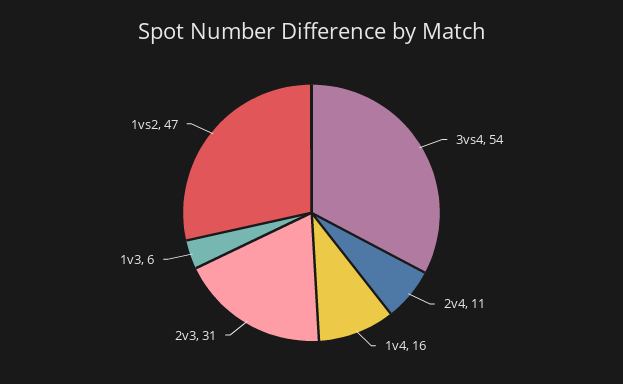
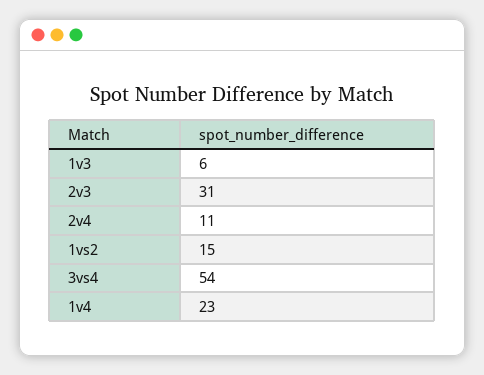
1v4: 16 -> 23
1vs2: 47 -> 15

